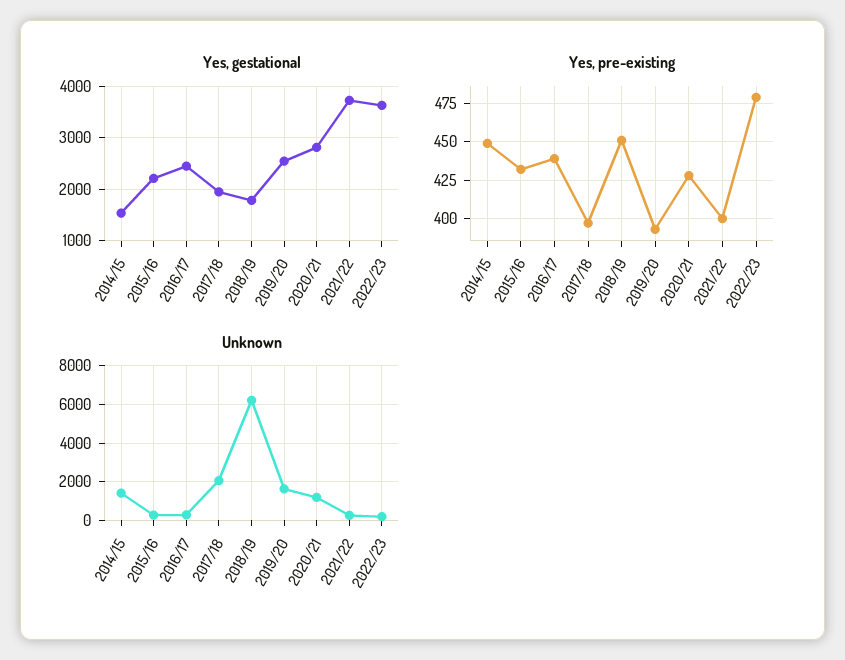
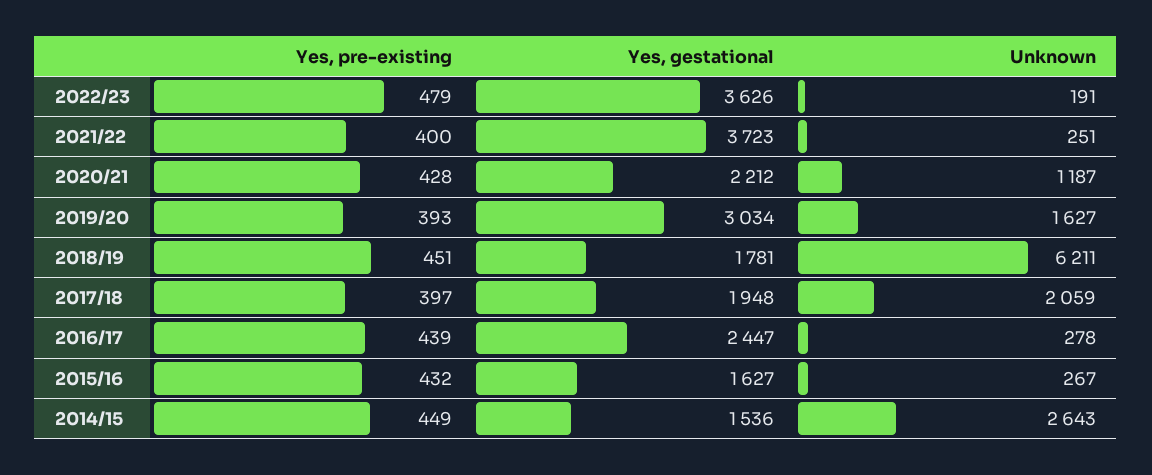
Yes, gestational, 2015/16: 2200 -> 1627
Yes, gestational, 2019/20: 2600 -> 3034
Yes, gestational, 2020/21: 2800 -> 2212
Unknown, 2014/15: 1500 -> 2643

